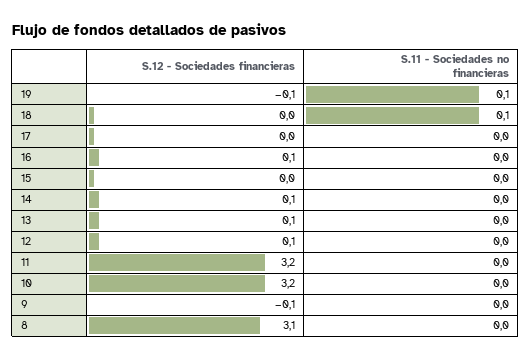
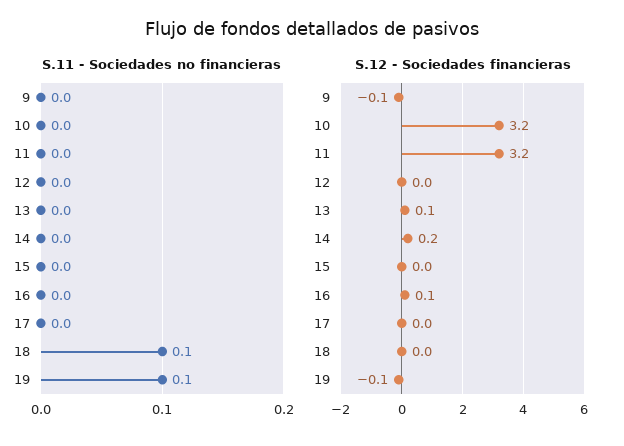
S.12 - Sociedades financieras, 14: 0.1 -> 0.2
S.12 - Sociedades financieras, 12: 0.1 -> 0
S.12 - Sociedades financieras, 8: 3.1 -> none
S.11 - Sociedades no financieras, 8: 0 -> none

